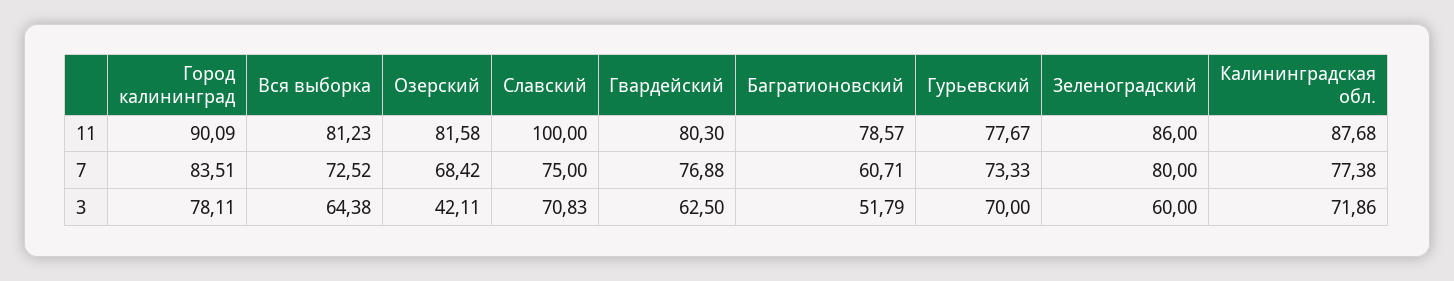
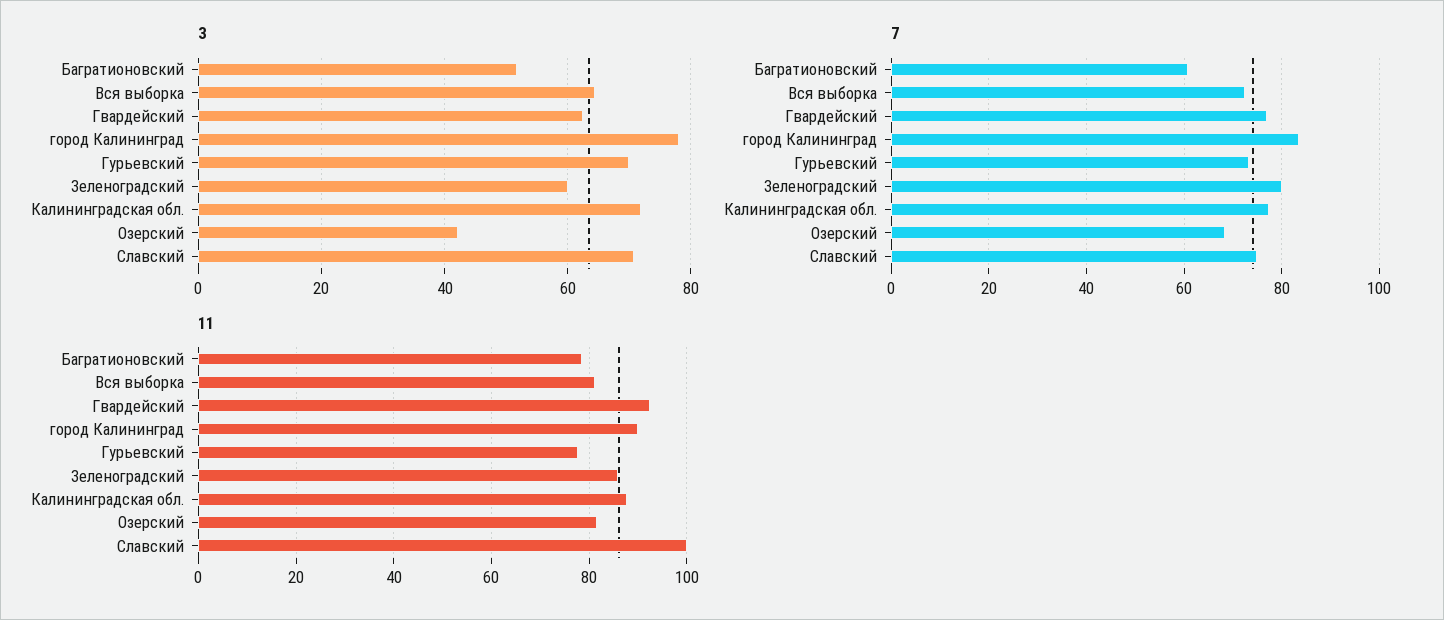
11, Гвардейский: 80.3 -> 92

